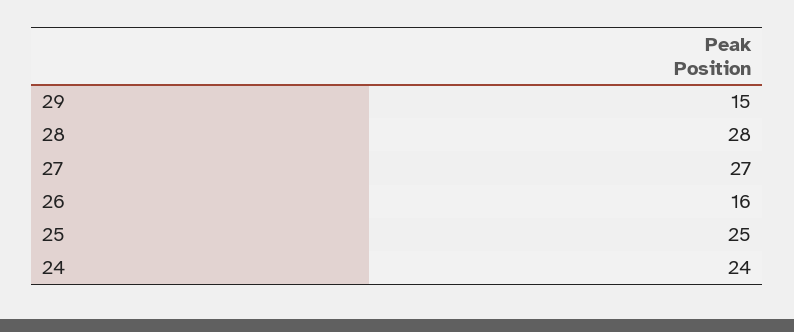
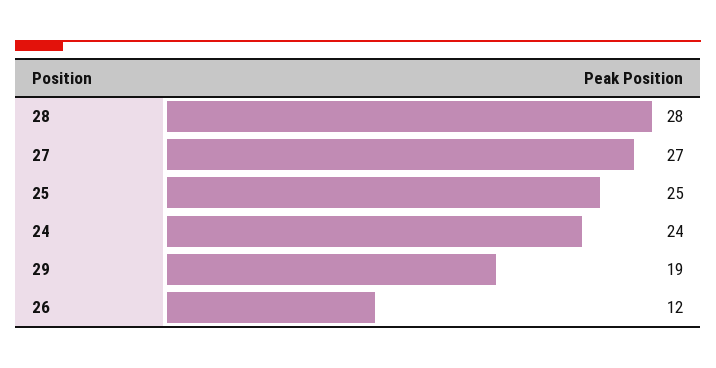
29: 15 -> 19
26: 16 -> 12

